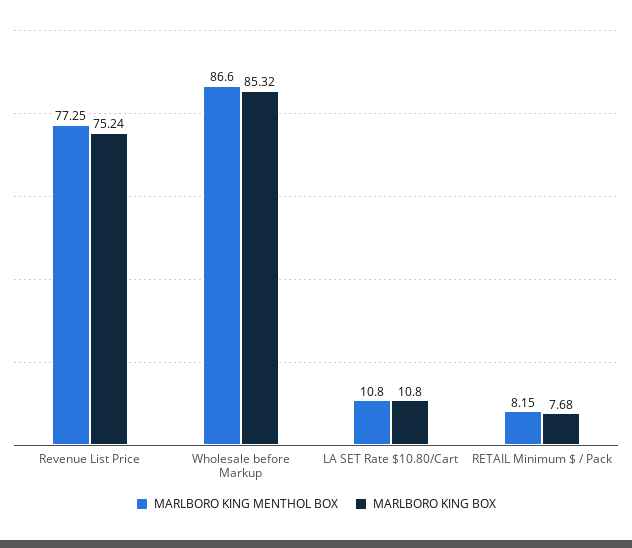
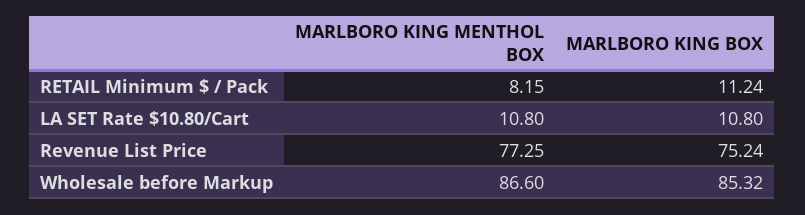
MARLBORO KING BOX, RETAIL Minimum $ / Pack: 7.68 -> 11.24

